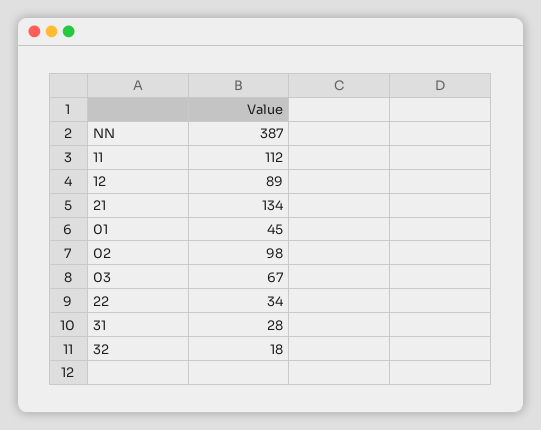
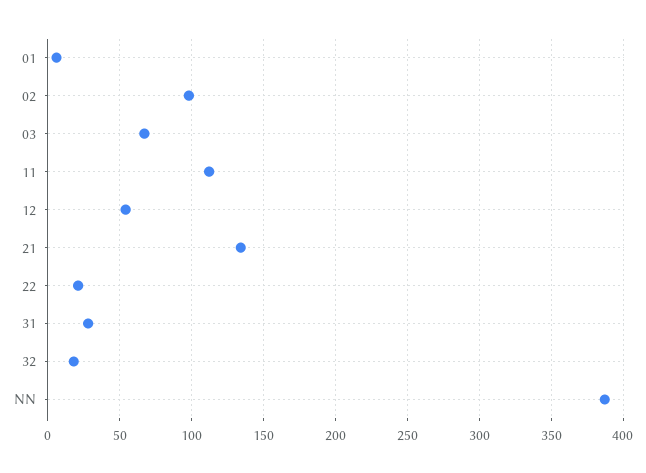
12: 89 -> 55
01: 45 -> 5
22: 34 -> 20

